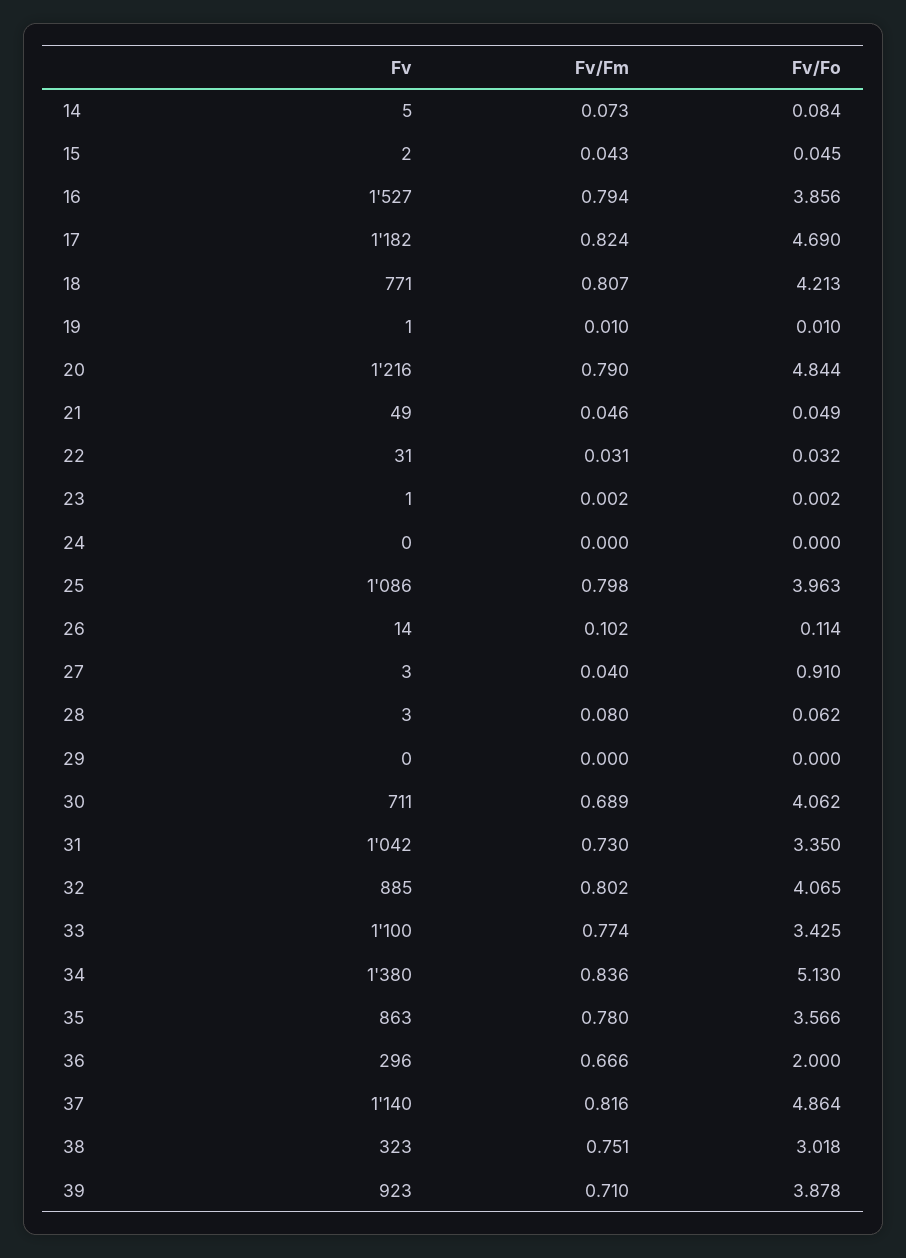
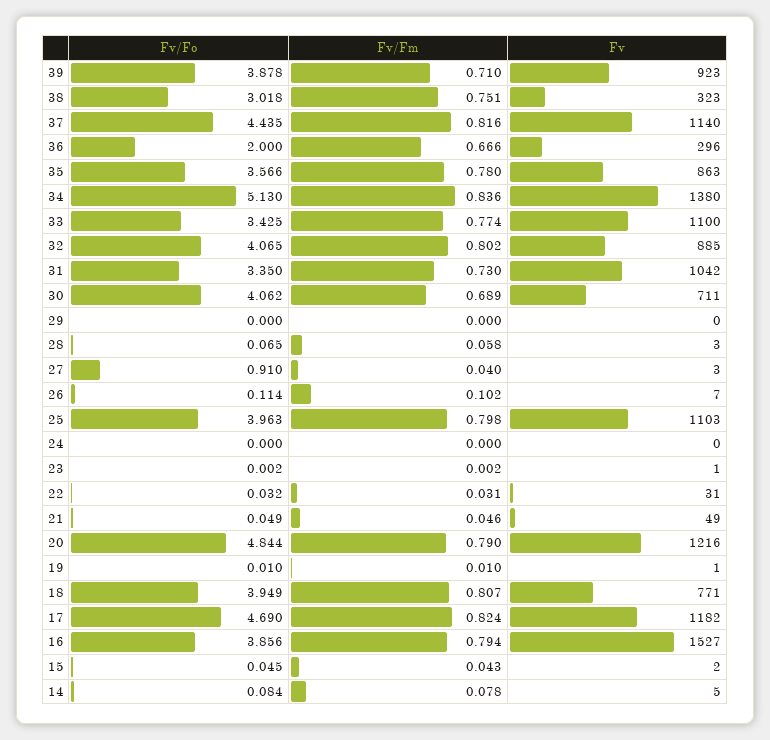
Fv/Fm, 14: 0.073 -> 0.078
Fv/Fo, 18: 4.213 -> 3.949
Fv, 25: 1086 -> 1103
Fv, 26: 14 -> 7
Fv/Fm, 28: 0.08 -> 0.058
Fv/Fo, 28: 0.062 -> 0.065
Fv/Fo, 37: 4.864 -> 4.435

